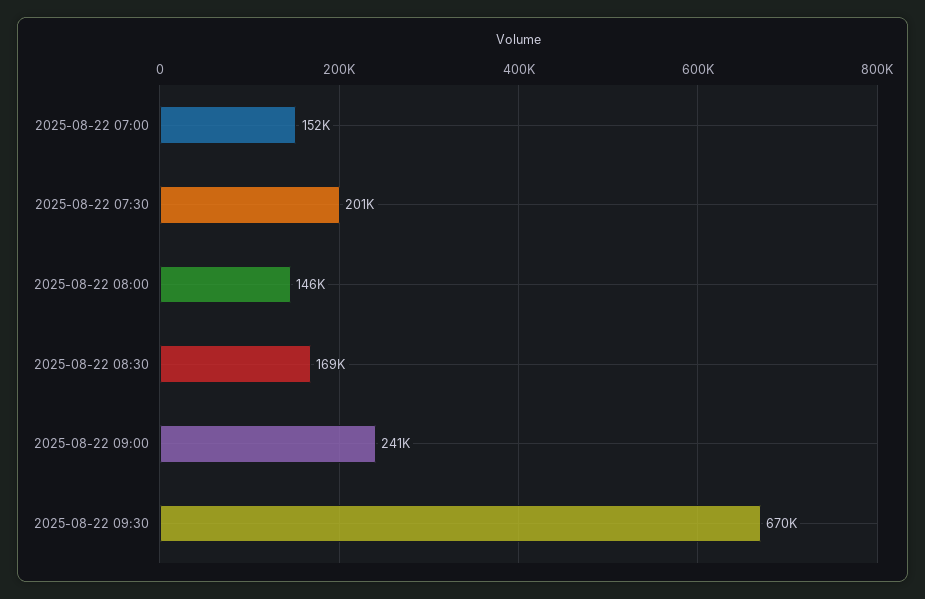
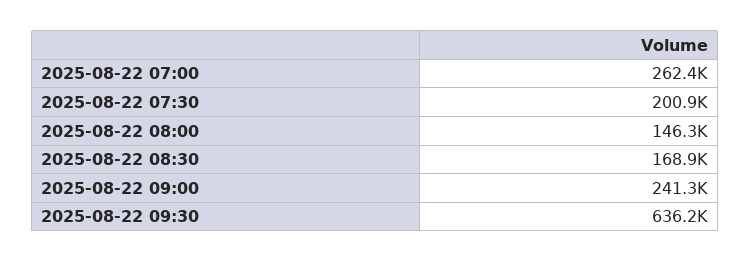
2025-08-22 07:00: 152000 -> 262400
2025-08-22 09:30: 670000 -> 636200

